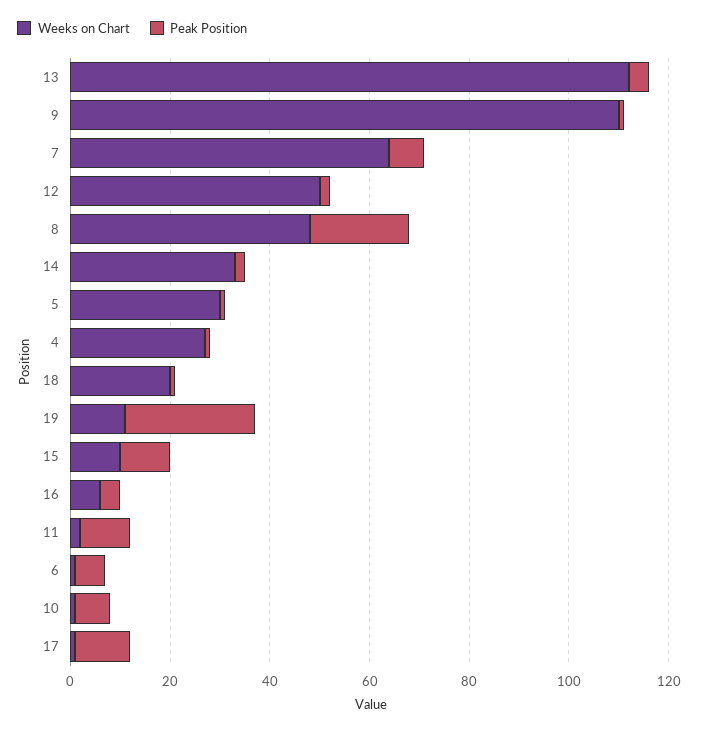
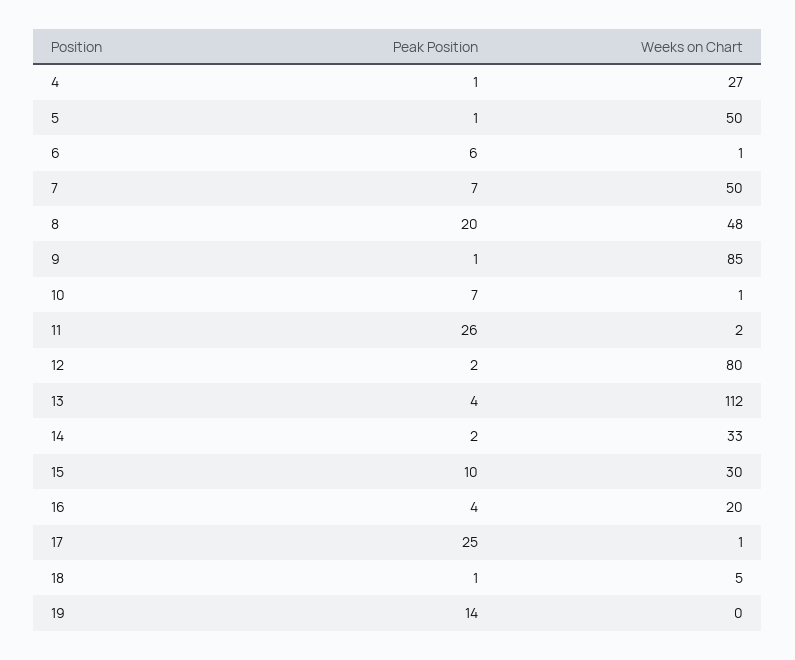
Weeks on Chart, 9: 110 -> 85
Weeks on Chart, 7: 65 -> 50
Weeks on Chart, 12: 50 -> 80
Weeks on Chart, 5: 30 -> 50
Weeks on Chart, 18: 20 -> 5
Weeks on Chart, 19: 10 -> 0
Peak Position, 19: 25 -> 14
Weeks on Chart, 15: 10 -> 30
Weeks on Chart, 16: 5 -> 20
Peak Position, 11: 10 -> 26
Peak Position, 17: 10 -> 25

